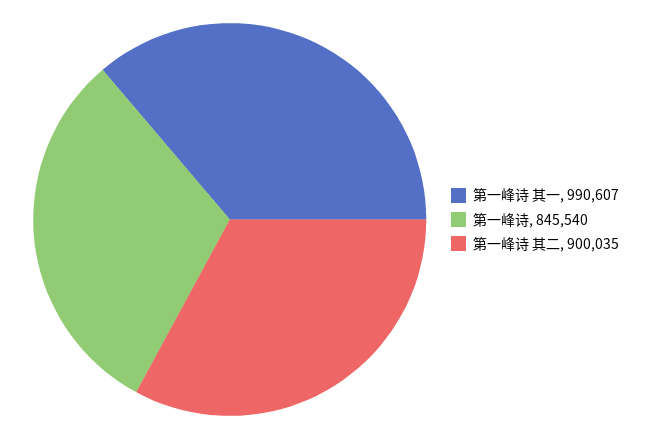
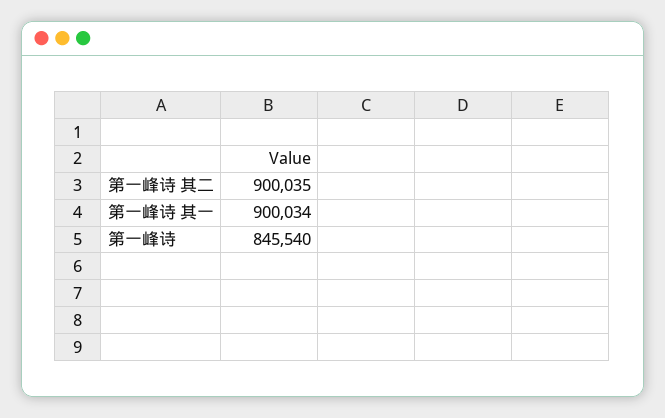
第一峰诗 其一: 990607 -> 900034

